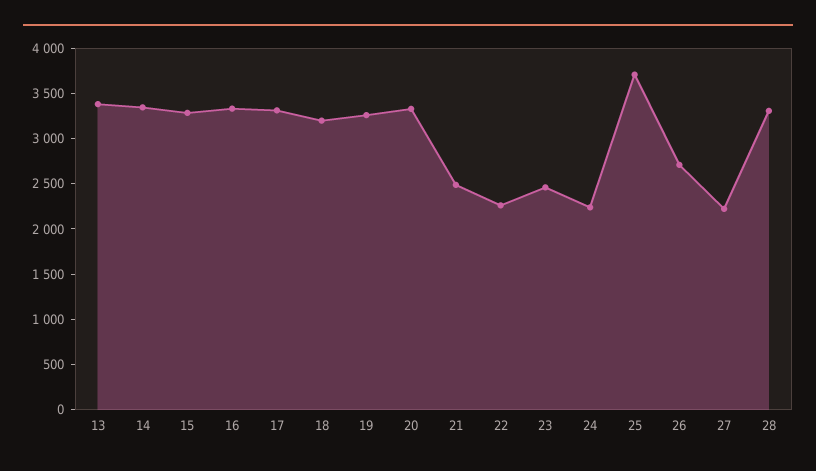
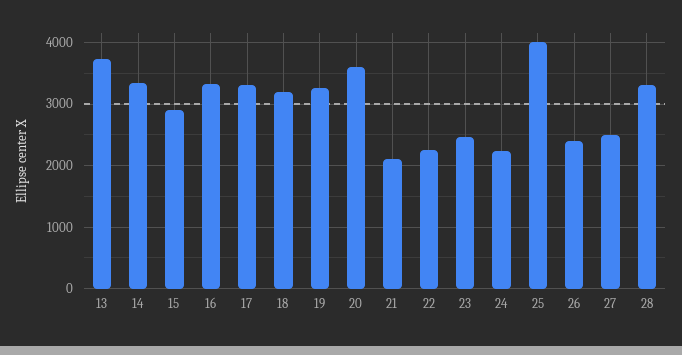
13: 3400 -> 3700
15: 3300 -> 2900
20: 3300 -> 3600
21: 2500 -> 2100
25: 3700 -> 4000
26: 2700 -> 2400
27: 2200 -> 2500

